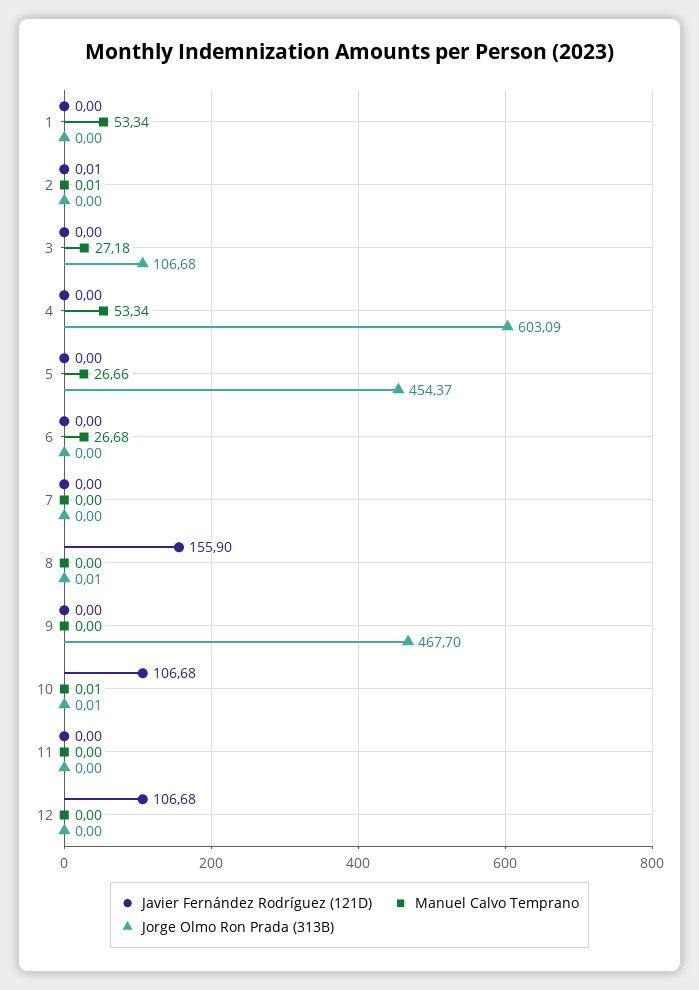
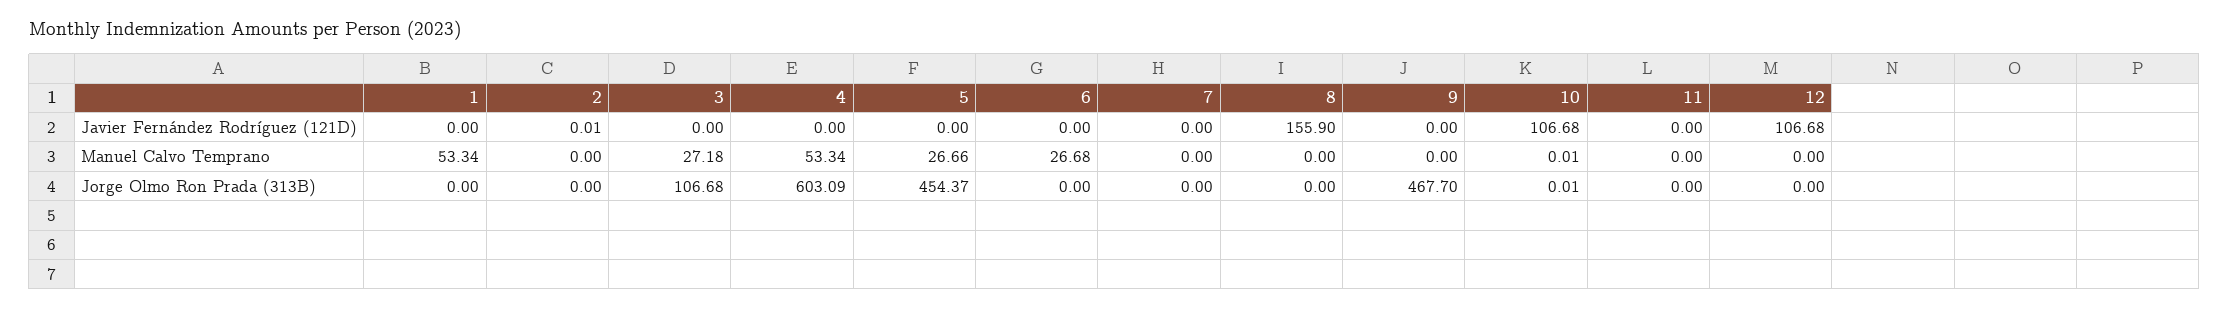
Manuel Calvo Temprano, 2: 0.01 -> 0
Jorge Olmo Ron Prada (313B), 8: 0.01 -> 0

